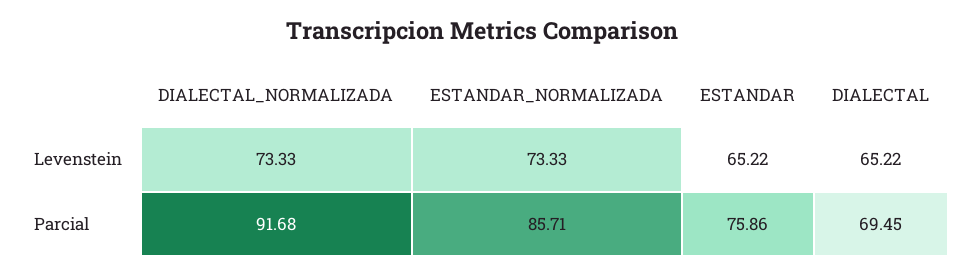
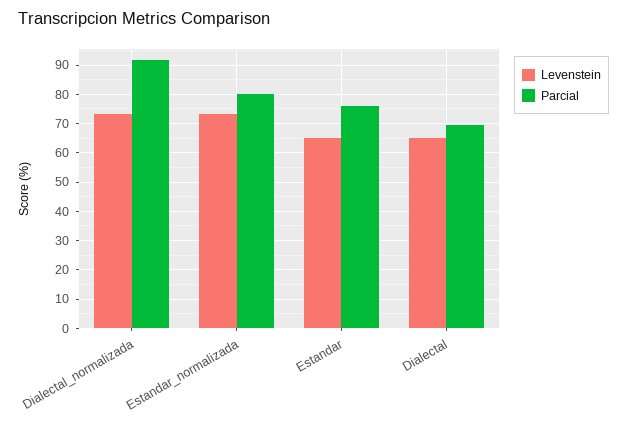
Parcial, ESTANDAR_NORMALIZADA: 85.71 -> 80

